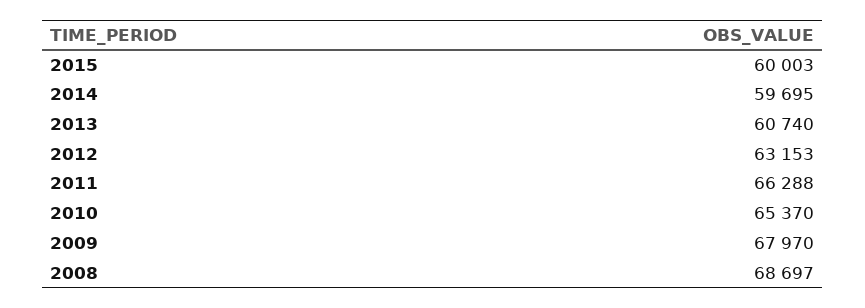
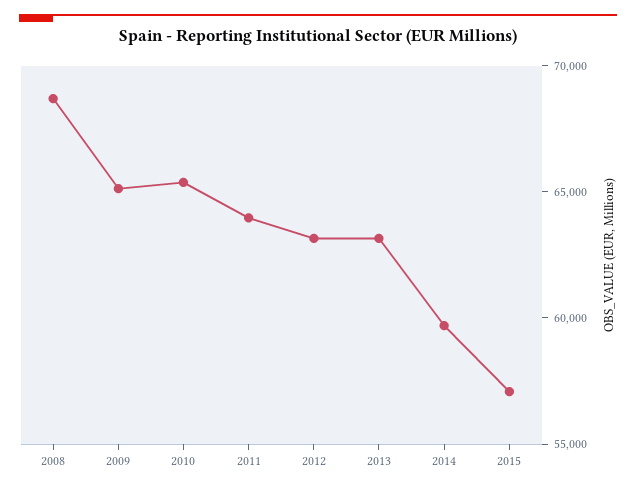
2015: 60003 -> 57000
2013: 60740 -> 63000
2011: 66288 -> 64000
2009: 67970 -> 65000

